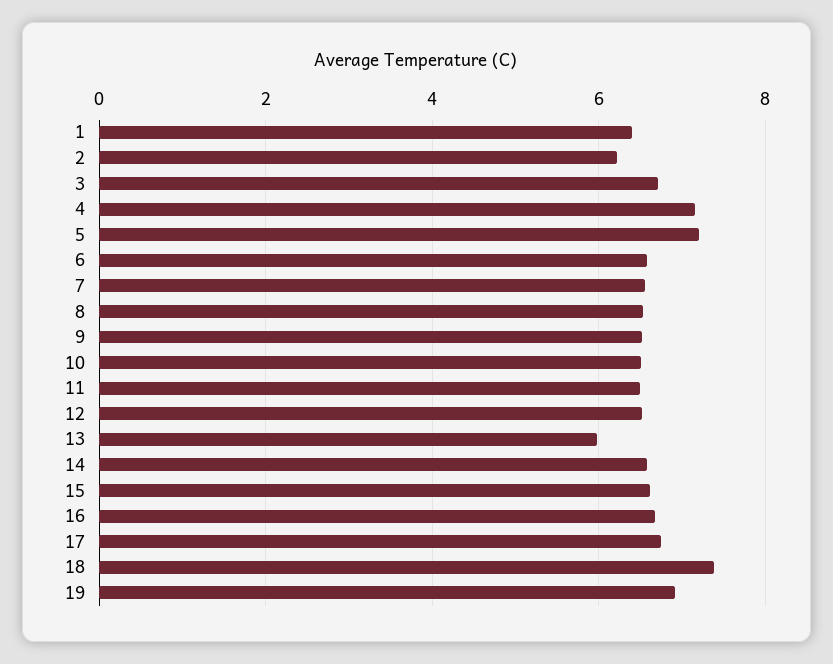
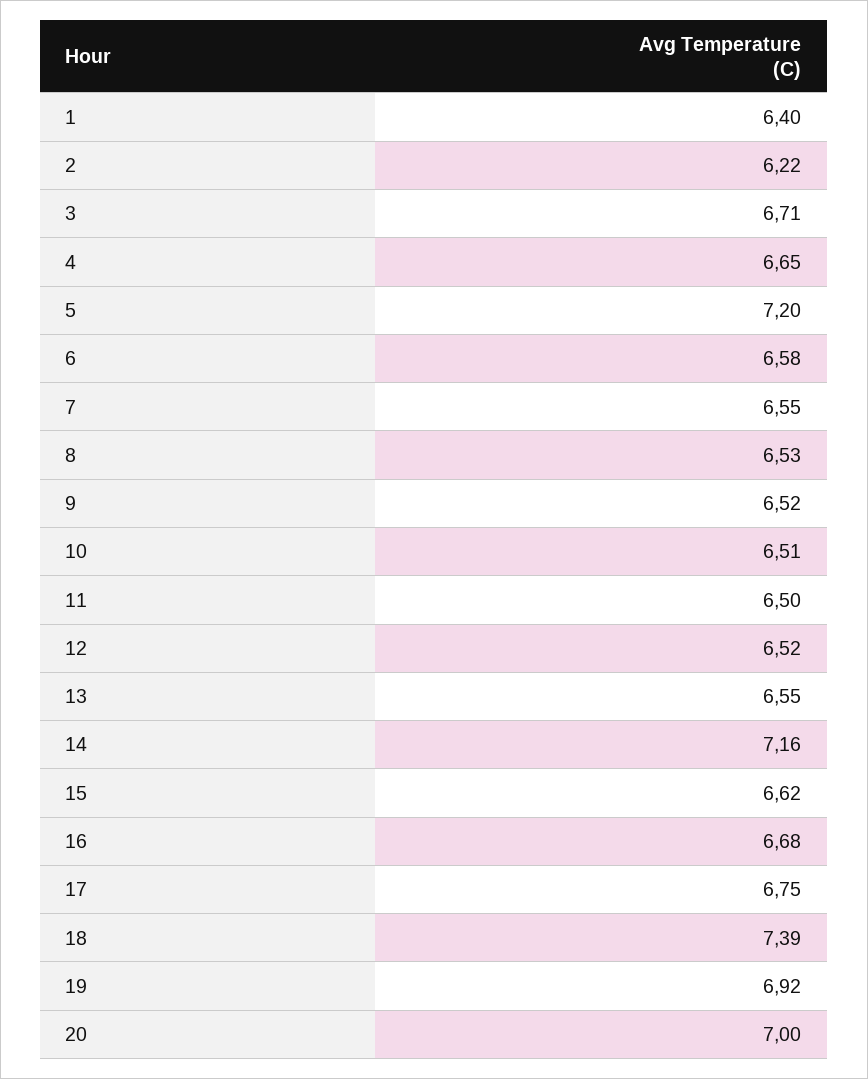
4: 7.2 -> 6.65
13: 6 -> 6.55
14: 6.6 -> 7.16
20: none -> 7

